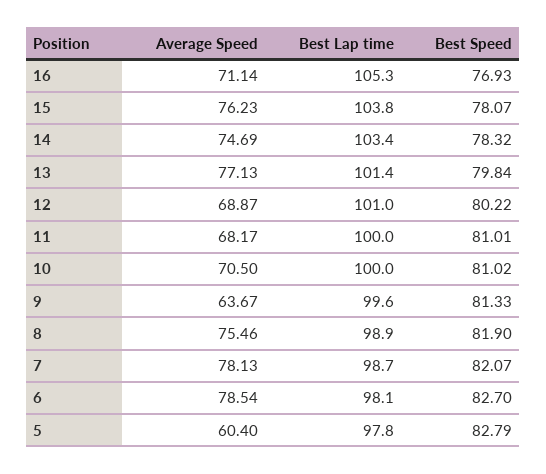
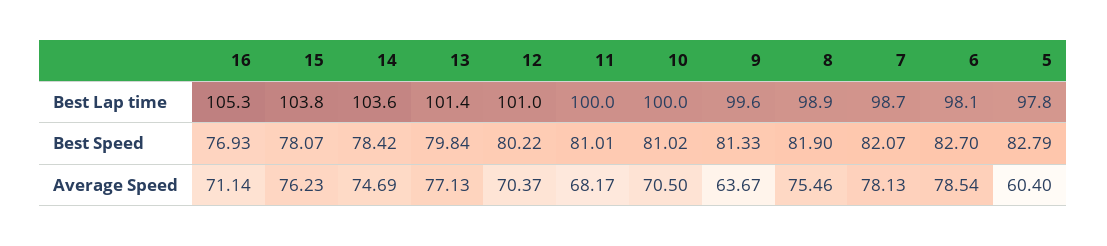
Best Lap time, 14: 103.4 -> 103.6
Best Speed, 14: 78.32 -> 78.42
Average Speed, 12: 68.87 -> 70.37

